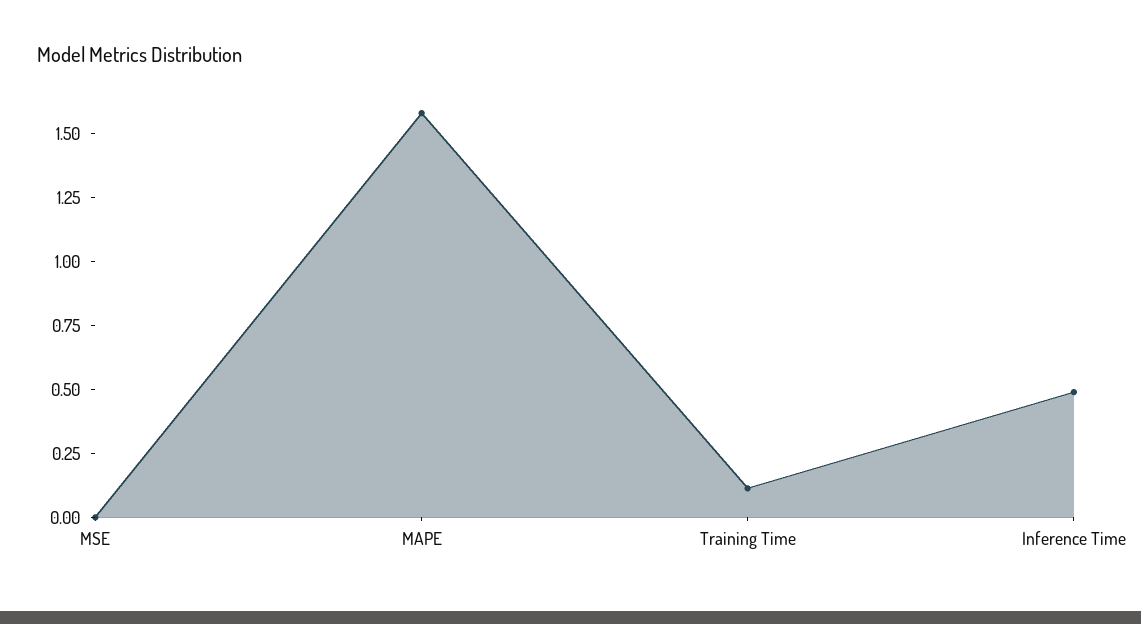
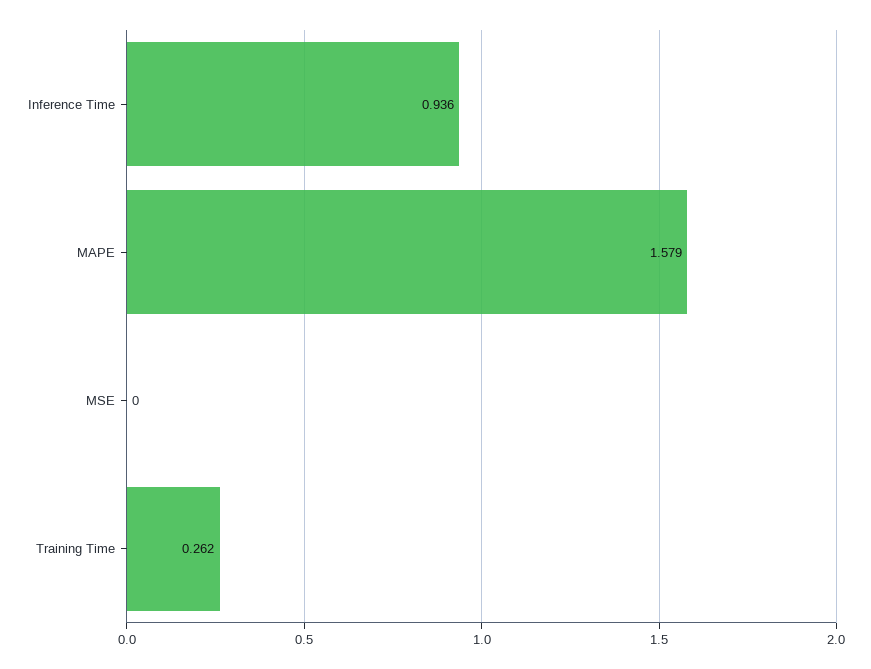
Training Time: 0.1 -> 0.262
Inference Time: 0.5 -> 0.936

